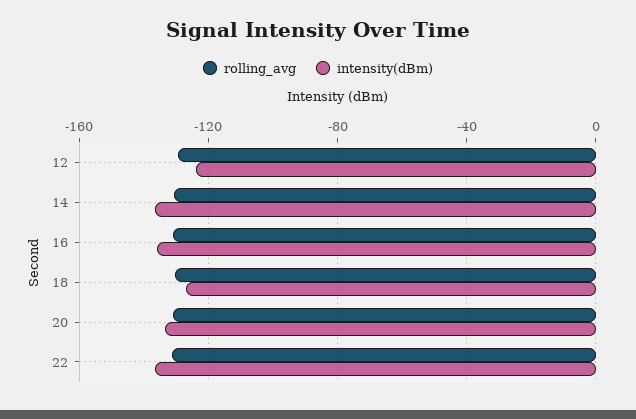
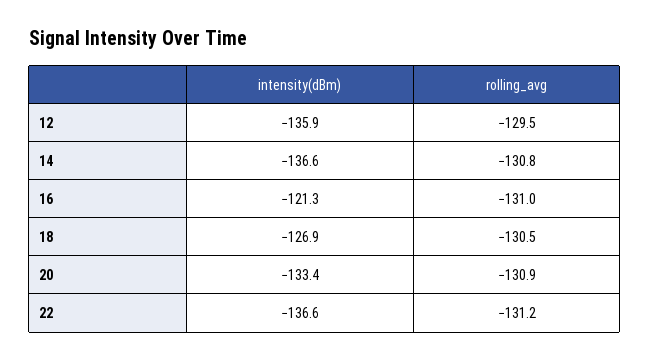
intensity(dBm), 12: -125 -> -135.9
intensity(dBm), 16: -135 -> -121.3

